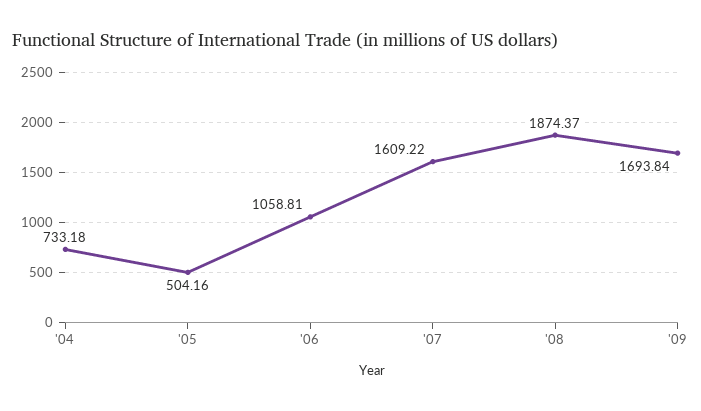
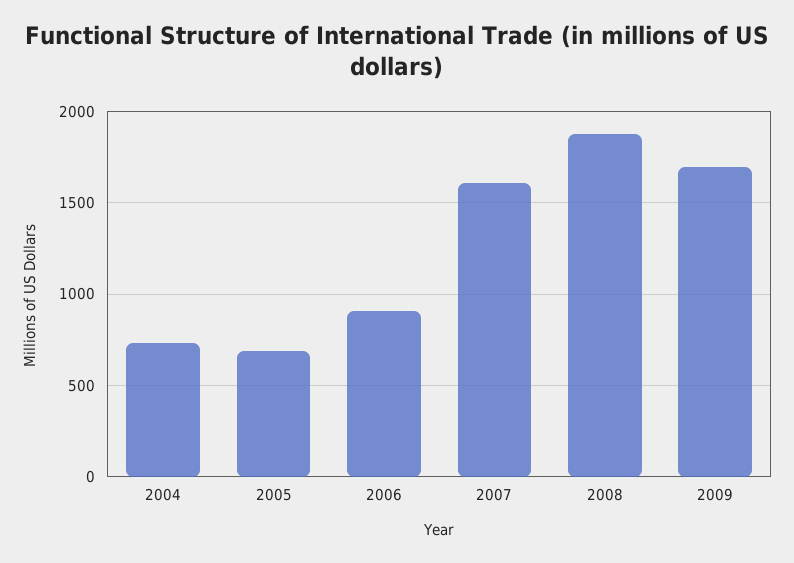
'05: 504.16 -> 700
'06: 1058.81 -> 900

